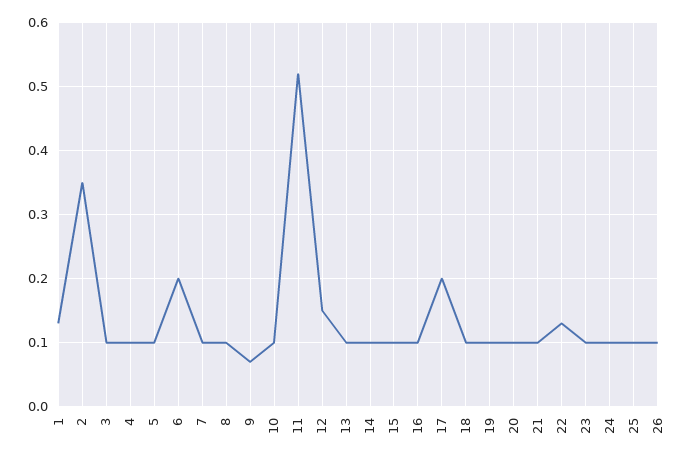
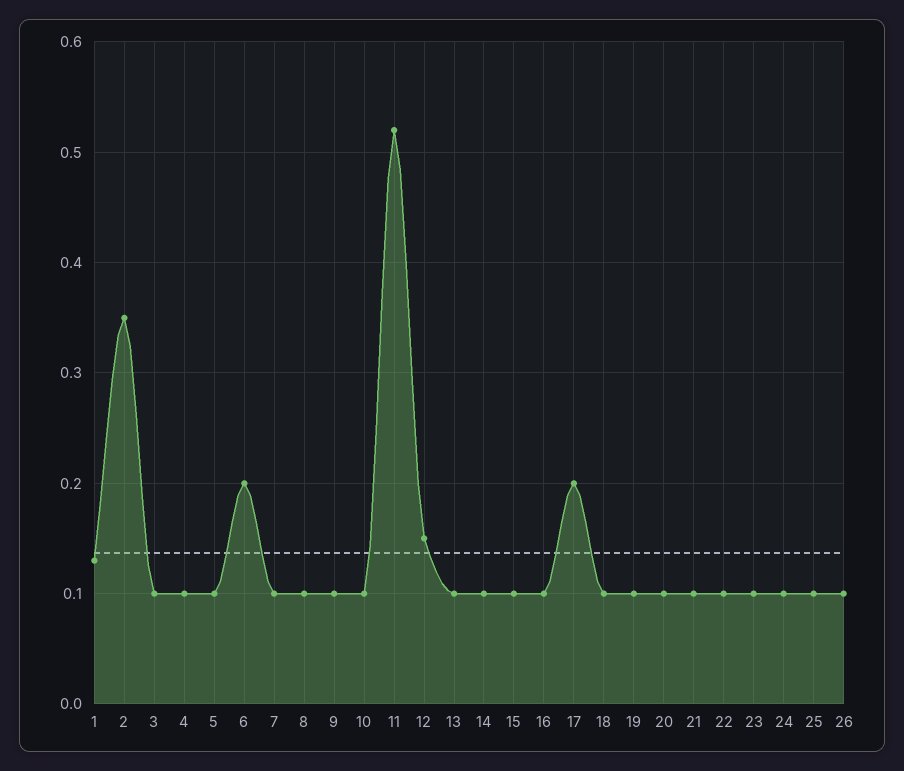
9: 0.07 -> 0.1
22: 0.13 -> 0.1

